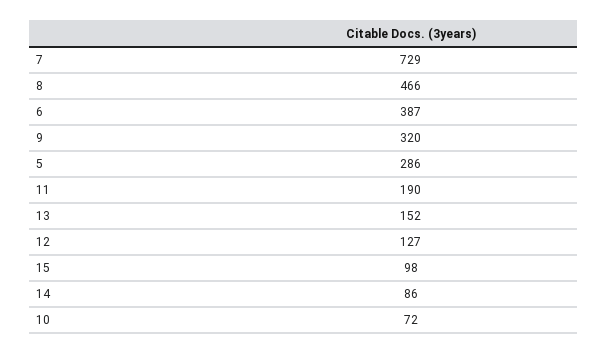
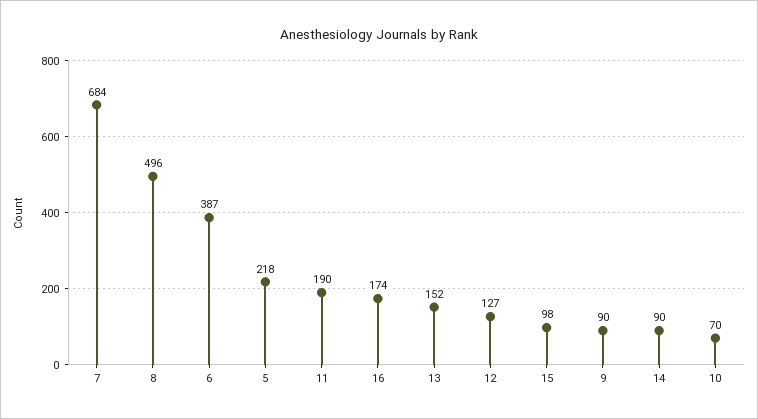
7: 729 -> 684
8: 466 -> 496
9: 320 -> 90
5: 286 -> 218
14: 86 -> 90
10: 72 -> 70
16: none -> 174

